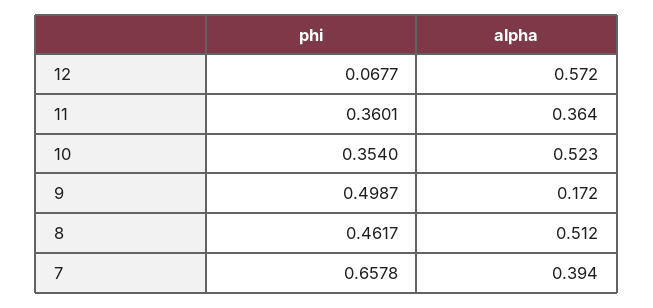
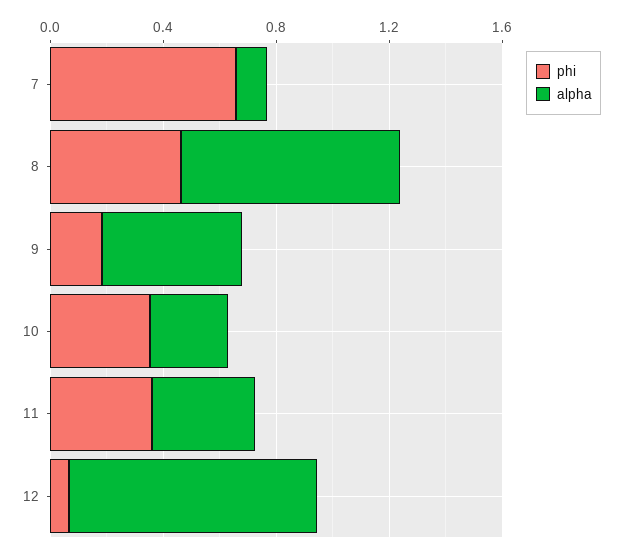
alpha, 12: 0.572 -> 0.9
alpha, 10: 0.523 -> 0.3
phi, 9: 0.4987 -> 0.2
alpha, 9: 0.172 -> 0.5
alpha, 8: 0.512 -> 0.8
alpha, 7: 0.394 -> 0.1

